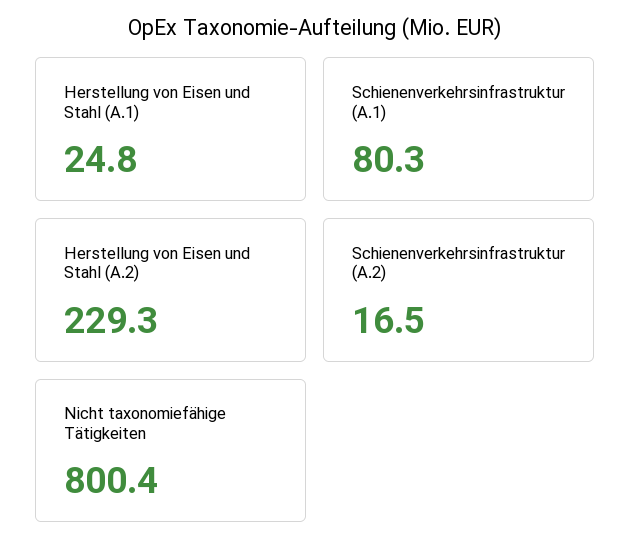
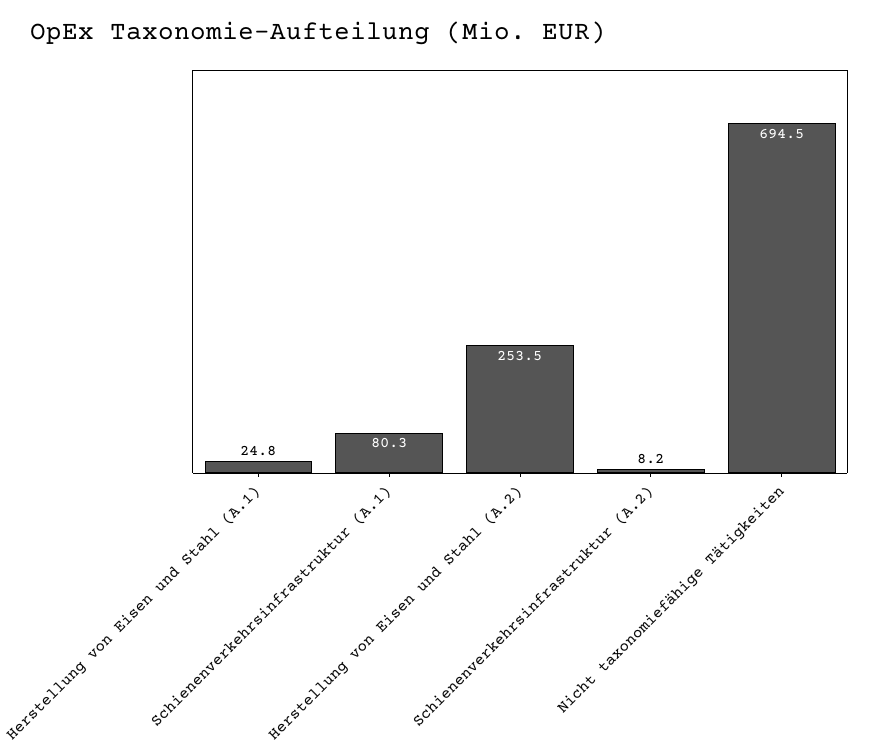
Herstellung von Eisen und Stahl (A.2): 229.3 -> 253.5
Schienenverkehrsinfrastruktur (A.2): 16.5 -> 8.2
Nicht taxonomiefähige Tätigkeiten: 800.4 -> 694.5

